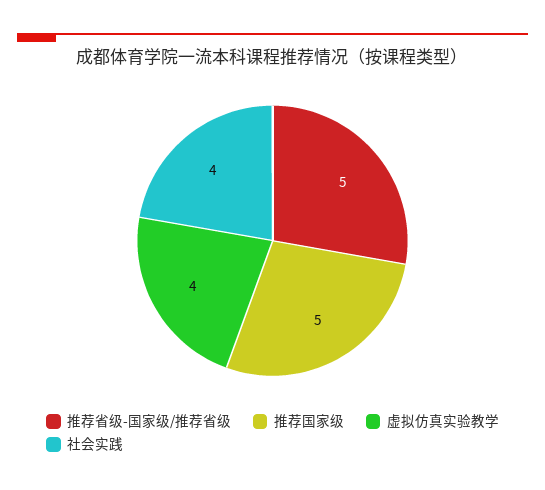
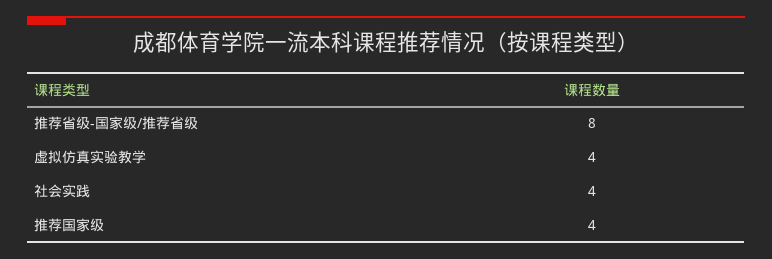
推荐省级-国家级/推荐省级: 5 -> 8
推荐国家级: 5 -> 4

